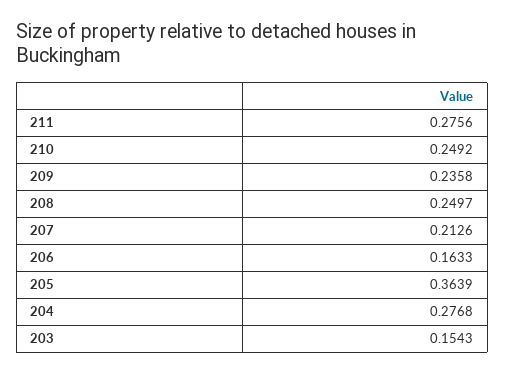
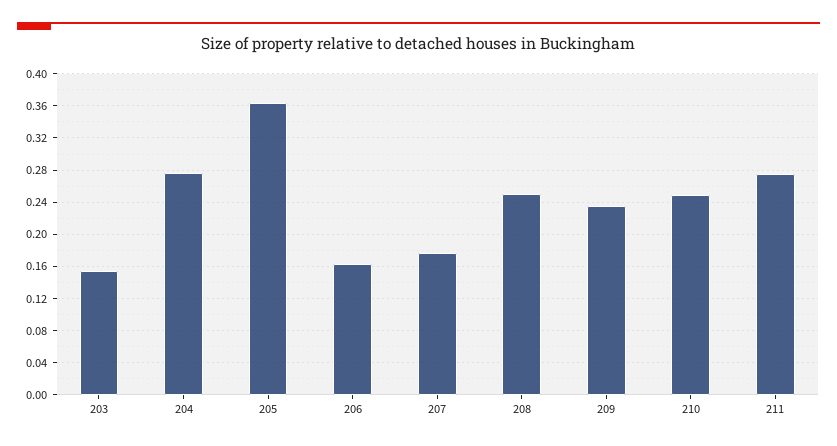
207: 0.2126 -> 0.18

